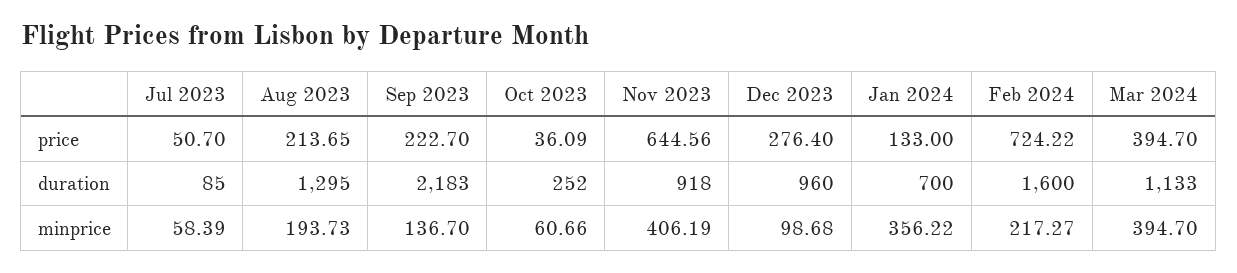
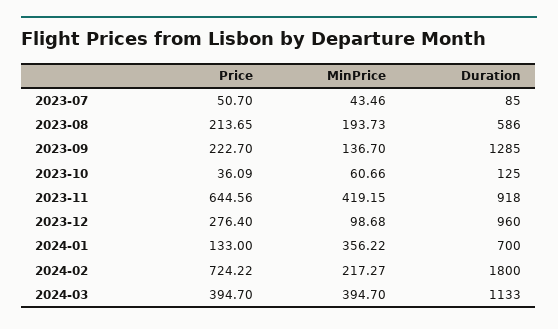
Aug 2023, duration: 1295 -> 586
Sep 2023, duration: 2183 -> 1285
Oct 2023, duration: 252 -> 125
Feb 2024, duration: 1600 -> 1800
Jul 2023, minprice: 58.39 -> 43.46
Nov 2023, minprice: 406.19 -> 419.15

